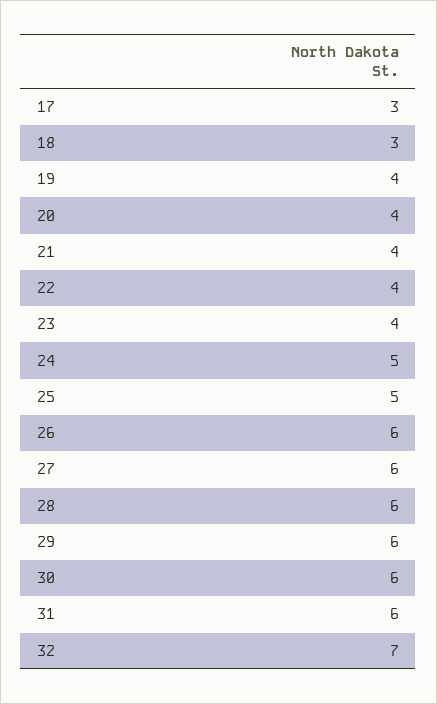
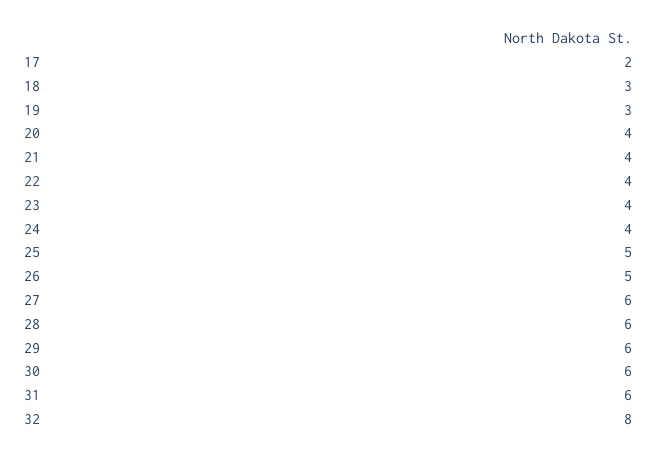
17: 3 -> 2
19: 4 -> 3
24: 5 -> 4
26: 6 -> 5
32: 7 -> 8

